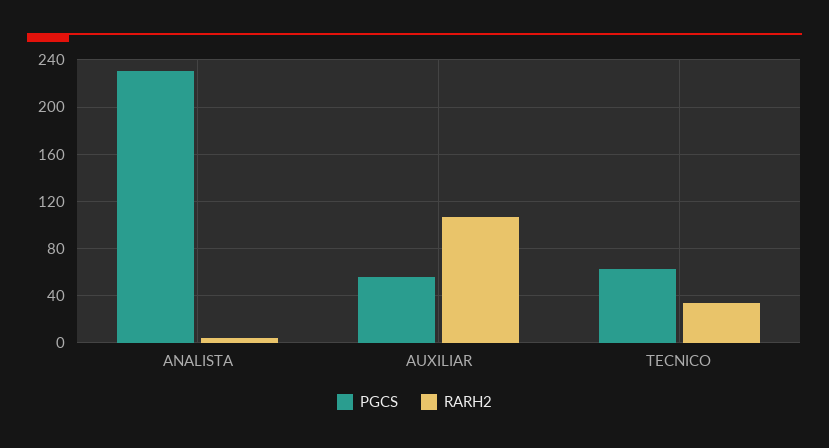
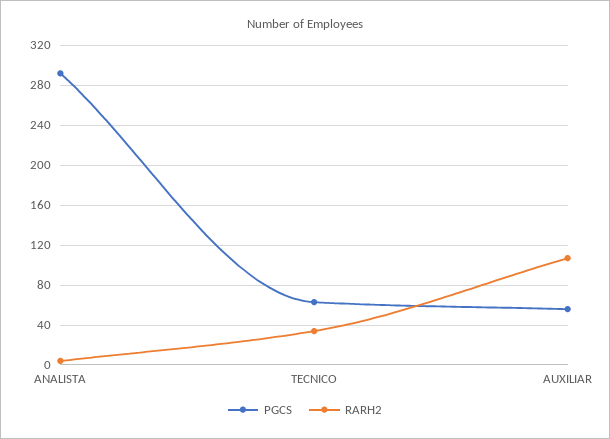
PGCS, ANALISTA: 230 -> 290

